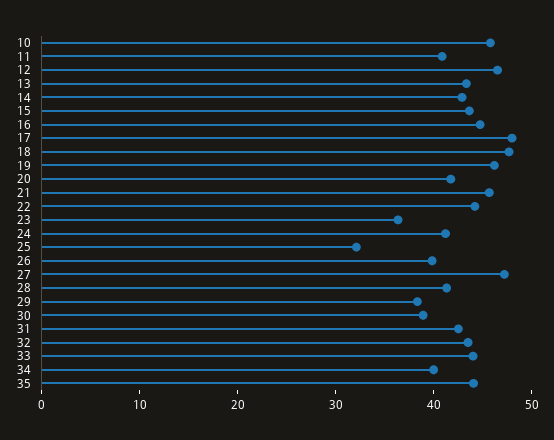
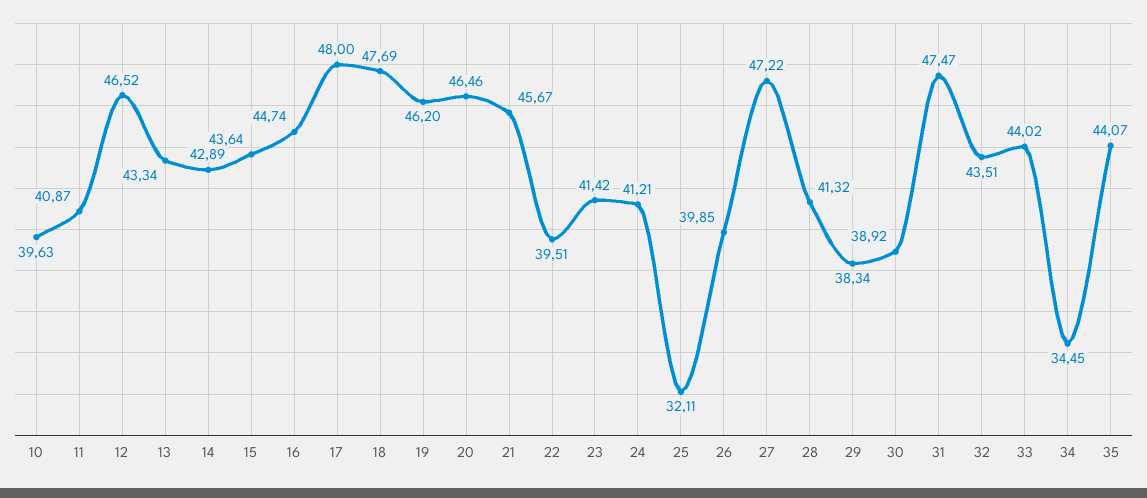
10: 46 -> 39.63
20: 42 -> 46.46
22: 44 -> 39.51
23: 36 -> 41.42
31: 42 -> 47.47
34: 40 -> 34.45

